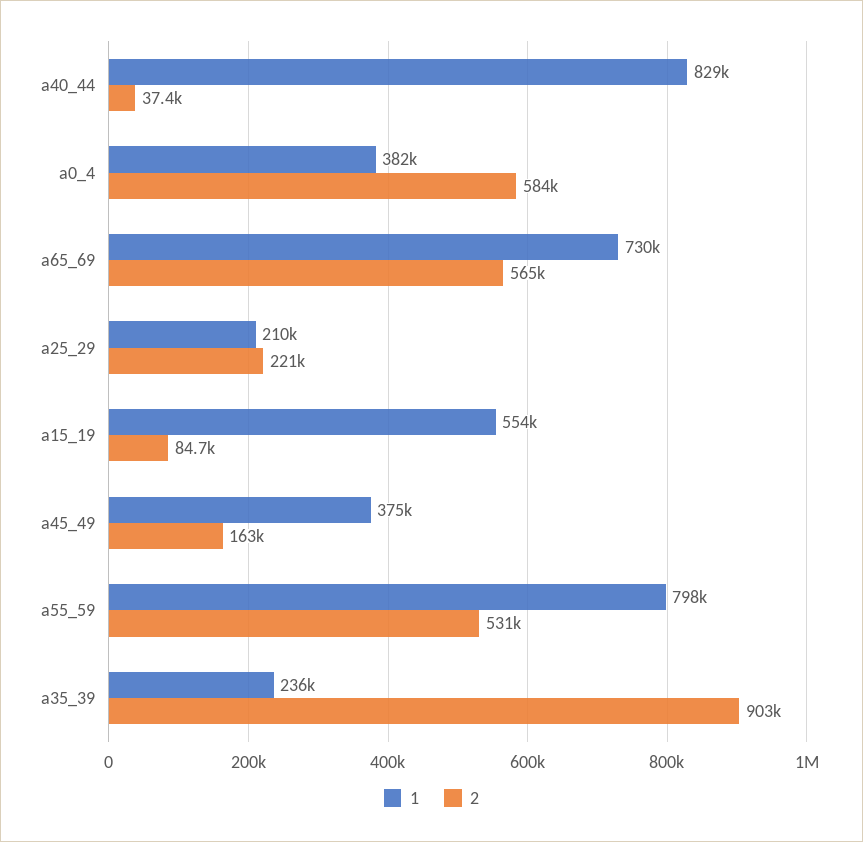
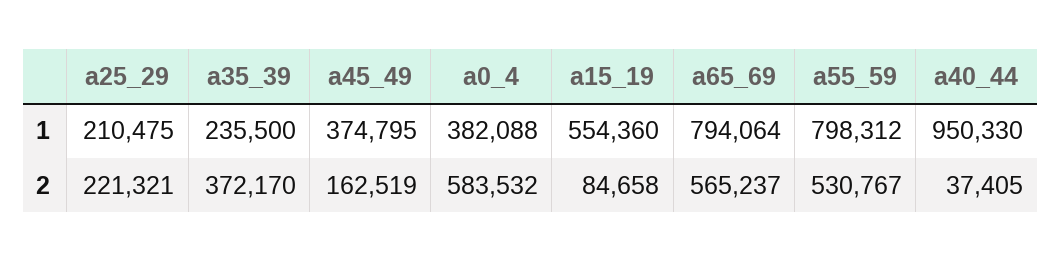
1, a40_44: 829000 -> 950330
1, a65_69: 730000 -> 794064
2, a35_39: 903000 -> 372170

